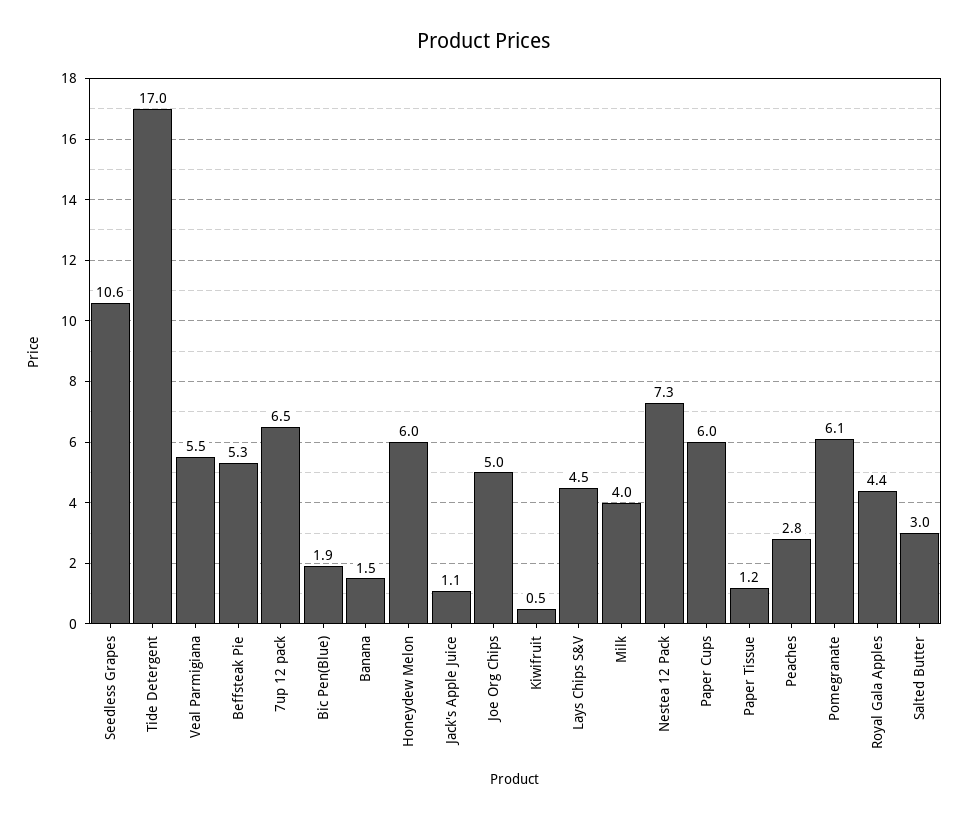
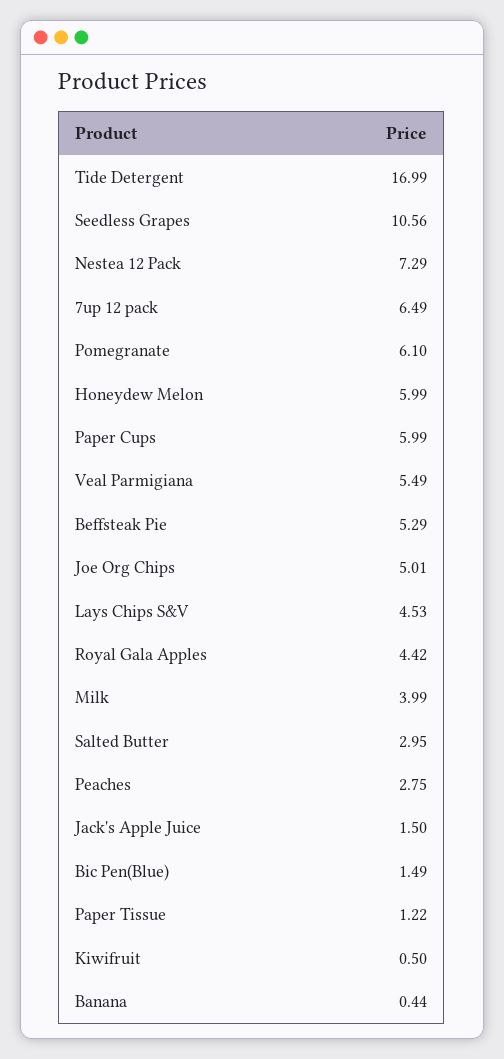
Bic Pen(Blue): 1.9 -> 1.49
Banana: 1.5 -> 0.44
Jack's Apple Juice: 1.1 -> 1.5

